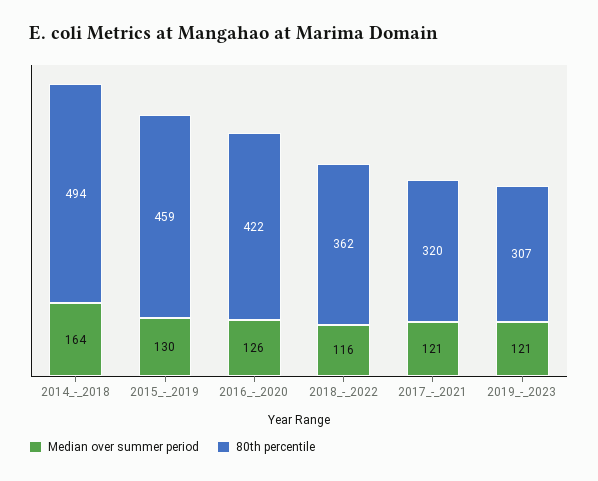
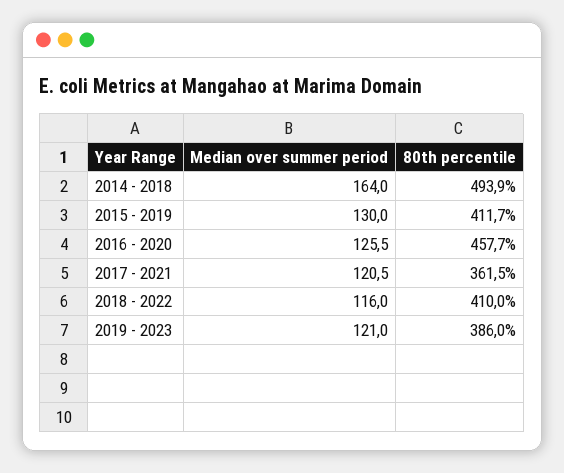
80th percentile, 2015_-_2019: 459 -> 411.7
80th percentile, 2016_-_2020: 422 -> 457.7
80th percentile, 2018_-_2022: 362 -> 410
80th percentile, 2017_-_2021: 320 -> 361.5
80th percentile, 2019_-_2023: 307 -> 386

